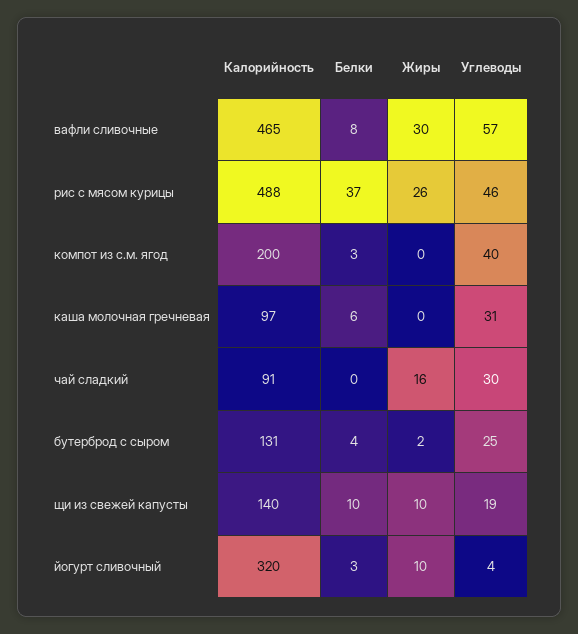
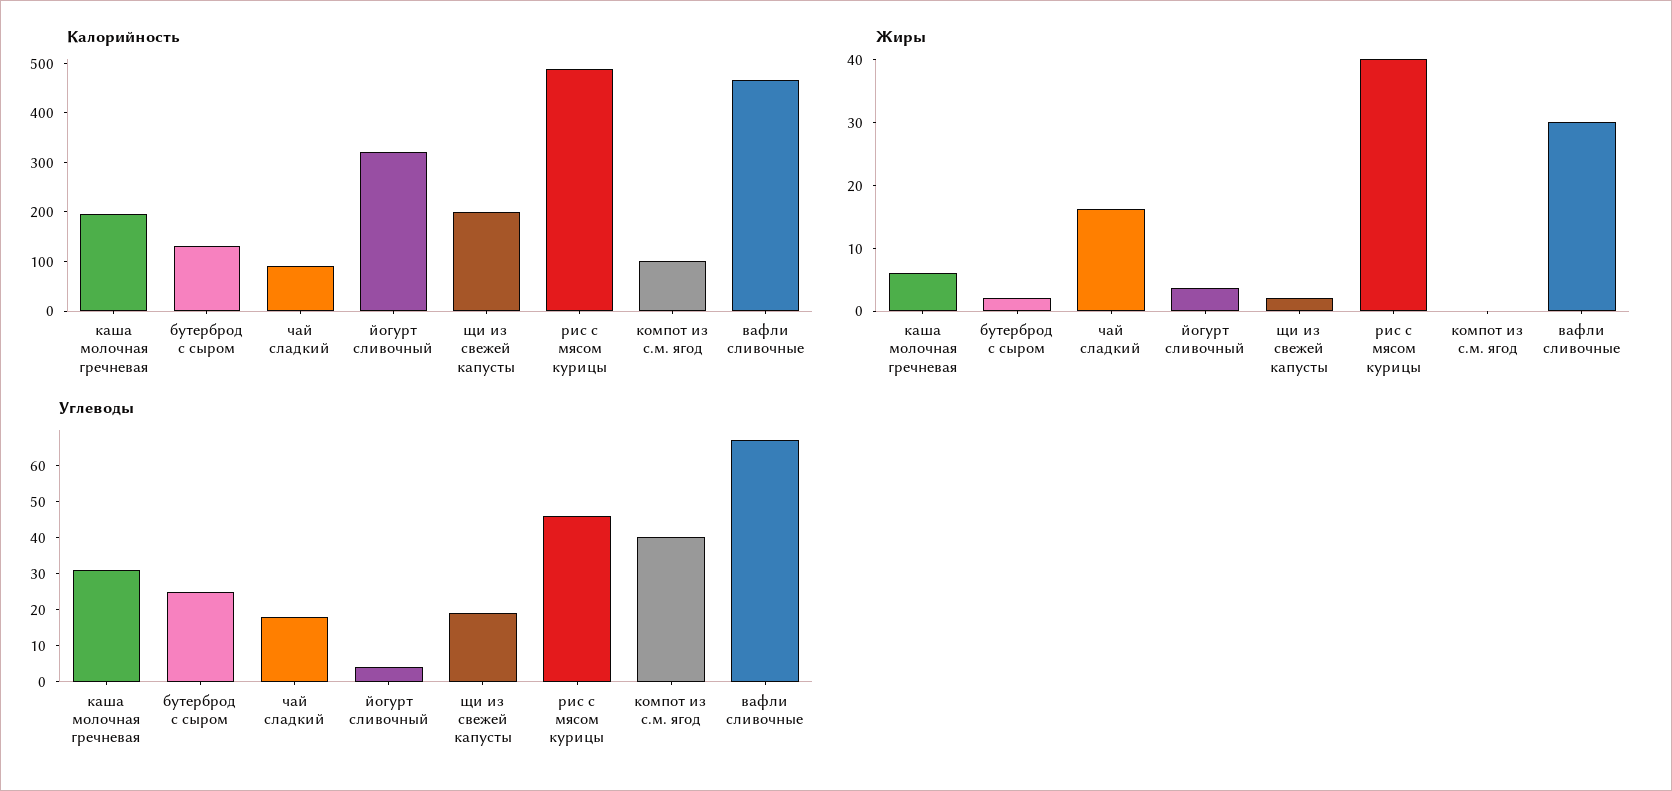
Белки, вафли сливочные: 8 -> none
Углеводы, вафли сливочные: 57 -> 67.5
Белки, рис с мясом курицы: 37 -> none
Жиры, рис с мясом курицы: 26 -> 40
Калорийность, компот из с.м. ягод: 200 -> 100
Белки, компот из с.м. ягод: 3 -> none
Калорийность, каша молочная гречневая: 97 -> 200
Белки, каша молочная гречневая: 6 -> none
Жиры, каша молочная гречневая: 0 -> 6
Белки, чай сладкий: 0 -> none
Углеводы, чай сладкий: 30 -> 17.5
Белки, бутерброд с сыром: 4 -> none
Калорийность, щи из свежей капусты: 140 -> 200
Белки, щи из свежей капусты: 10 -> none
Жиры, щи из свежей капусты: 10 -> 2
Белки, йогурт сливочный: 3 -> none
Жиры, йогурт сливочный: 10 -> 4

